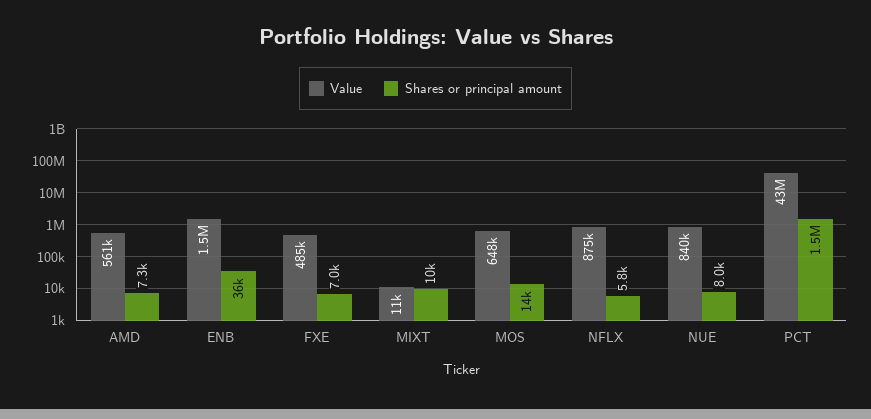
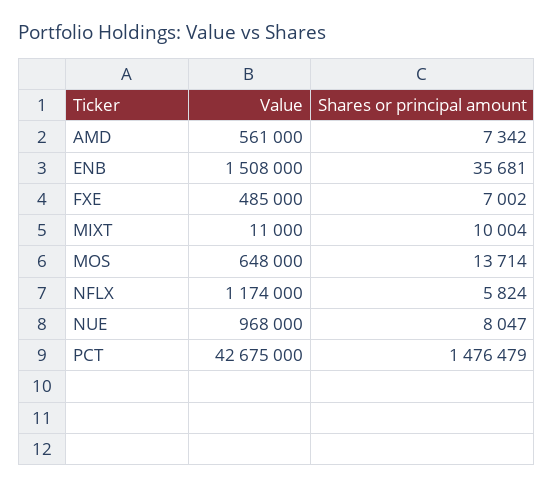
Value, NFLX: 875000 -> 1174000
Value, NUE: 840000 -> 968000

